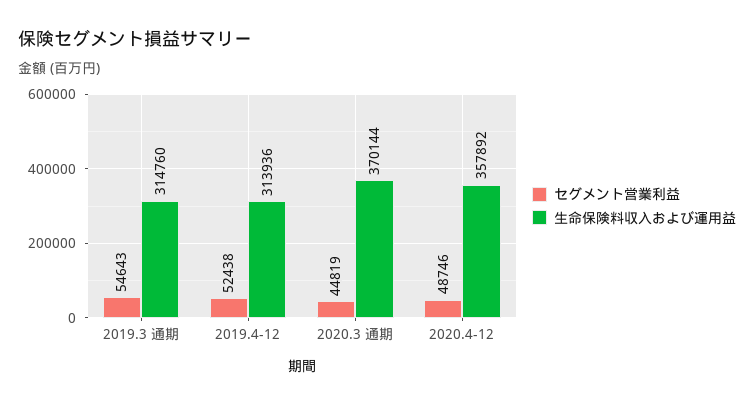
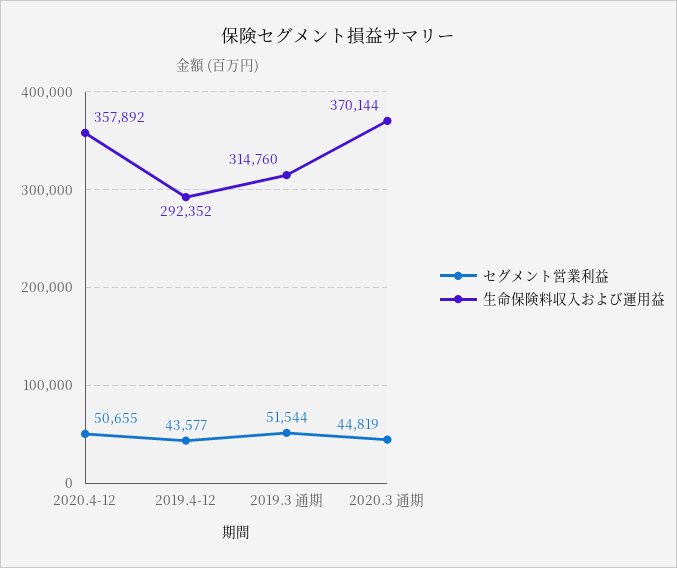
セグメント営業利益, 2019.3 通期: 54643 -> 51544
セグメント営業利益, 2019.4-12: 52438 -> 43577
生命保険料収入および運用益, 2019.4-12: 313936 -> 292352
セグメント営業利益, 2020.4-12: 48746 -> 50655

